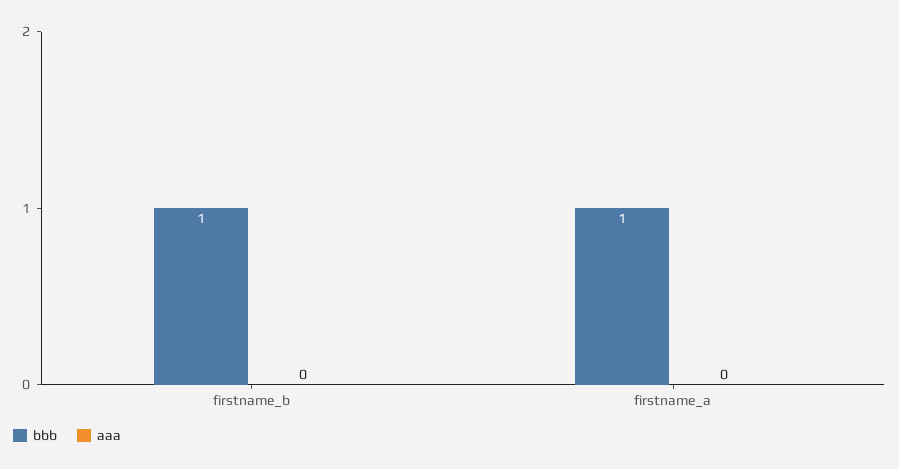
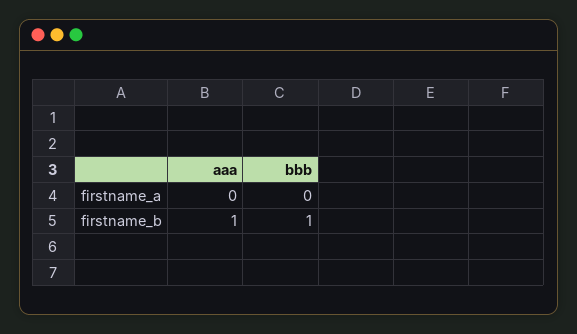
aaa, firstname_b: 0 -> 1
bbb, firstname_a: 1 -> 0

